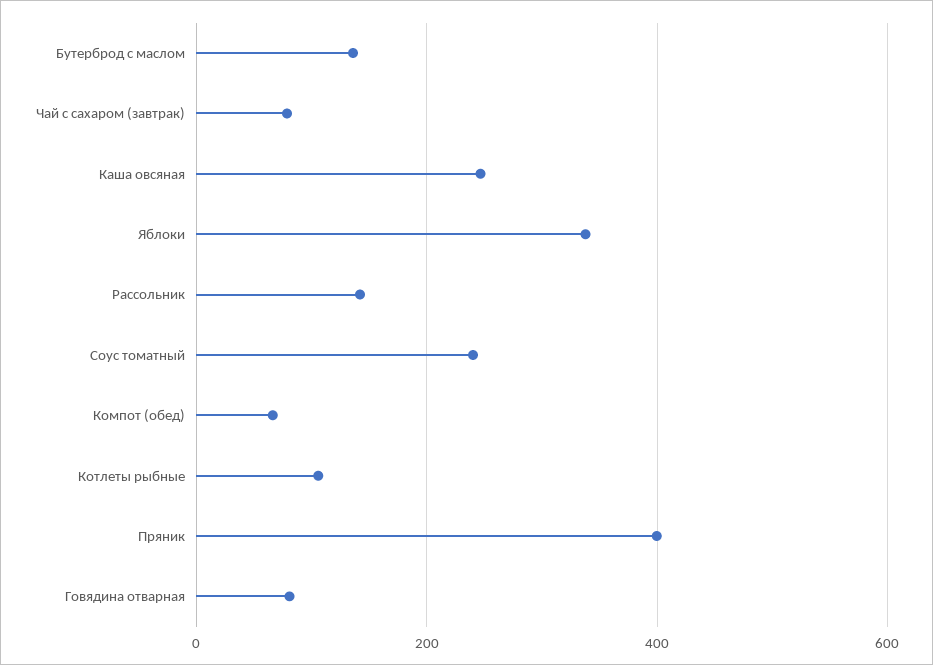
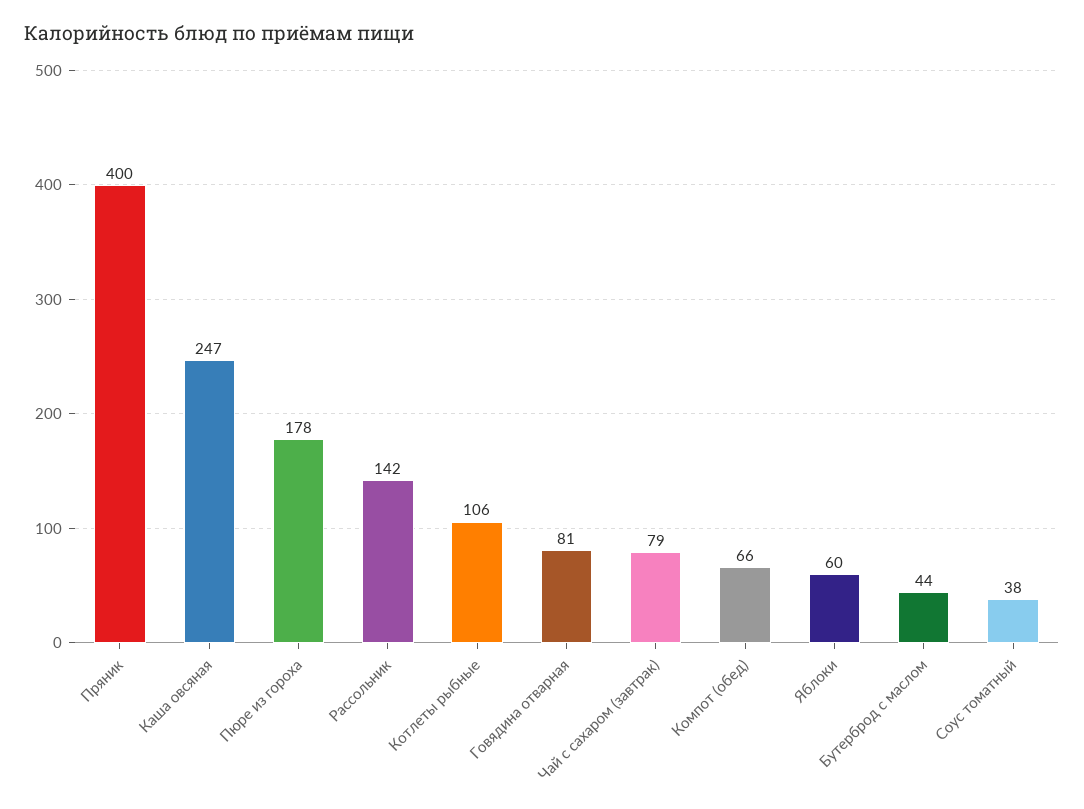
Бутерброд с маслом: 140 -> 44
Яблоки: 340 -> 60
Соус томатный: 240 -> 38
Пюре из гороха: none -> 178

